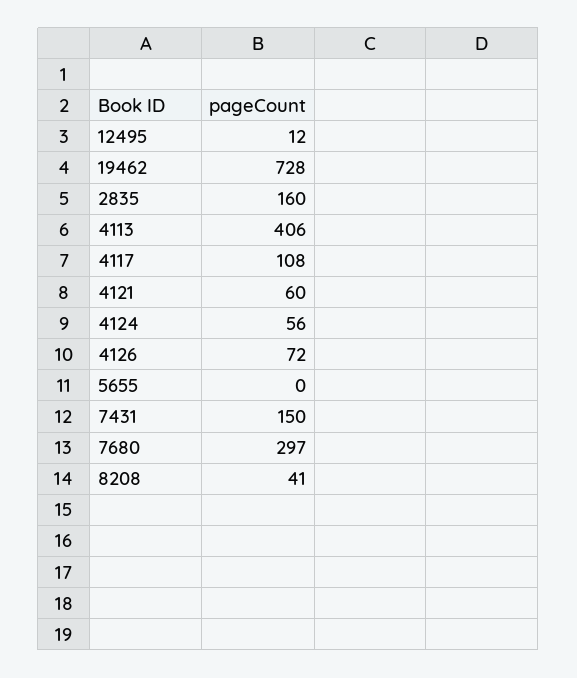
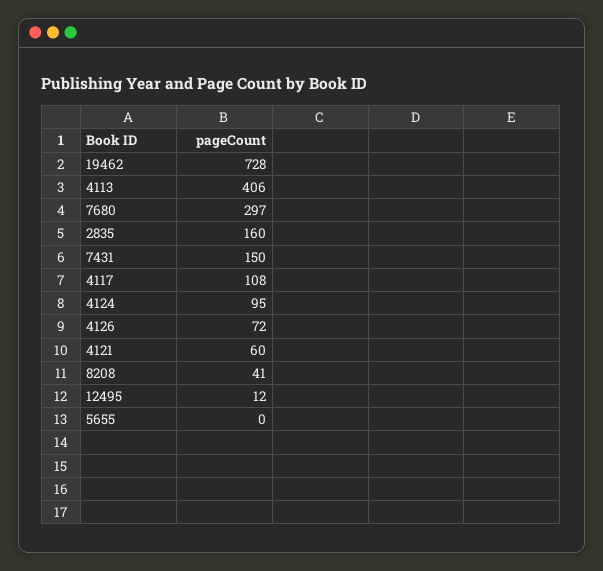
4124: 56 -> 95

